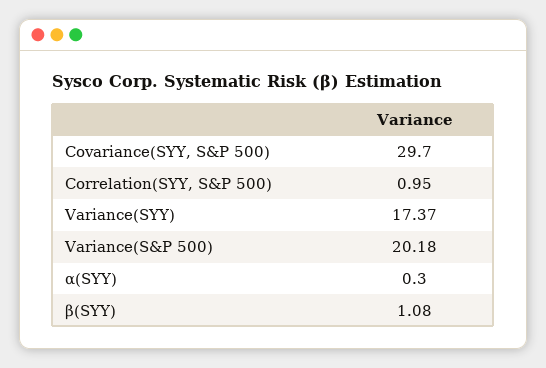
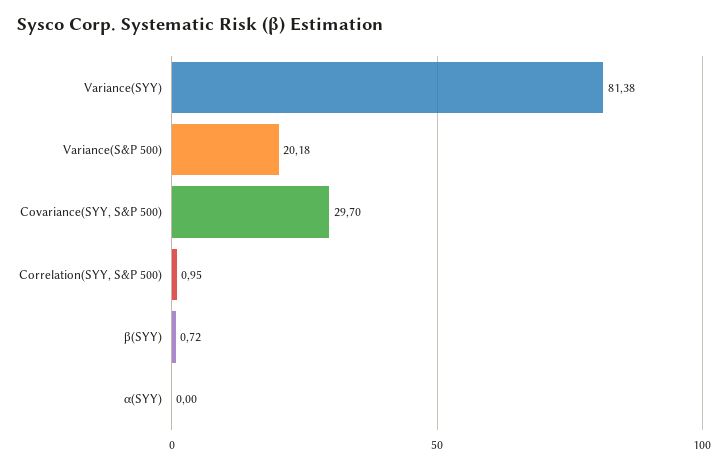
Variance(SYY): 17.37 -> 81.38
α(SYY): 0.3 -> 0
β(SYY): 1.08 -> 0.72

